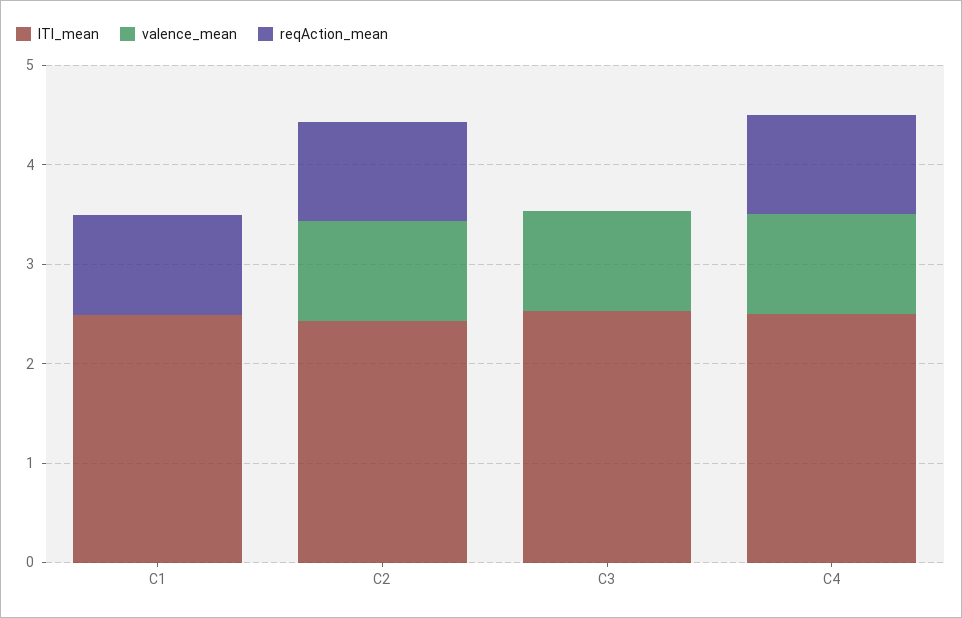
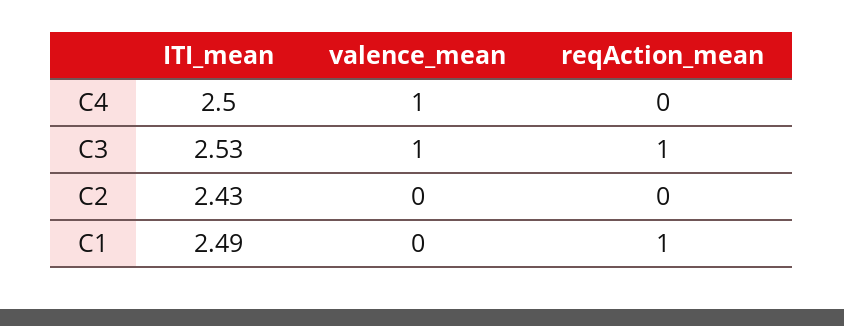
valence_mean, C2: 1 -> 0
reqAction_mean, C2: 1 -> 0
reqAction_mean, C3: 0 -> 1
reqAction_mean, C4: 1 -> 0

